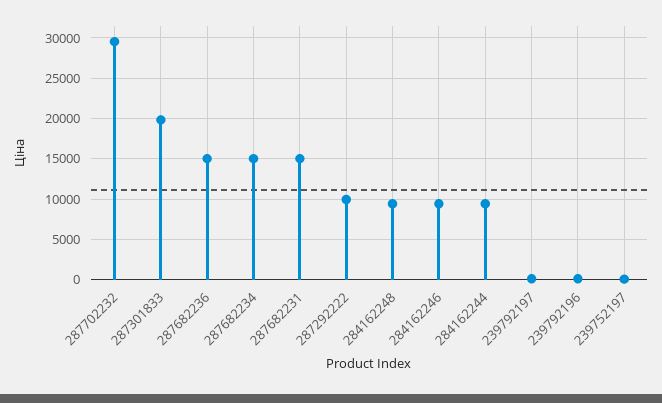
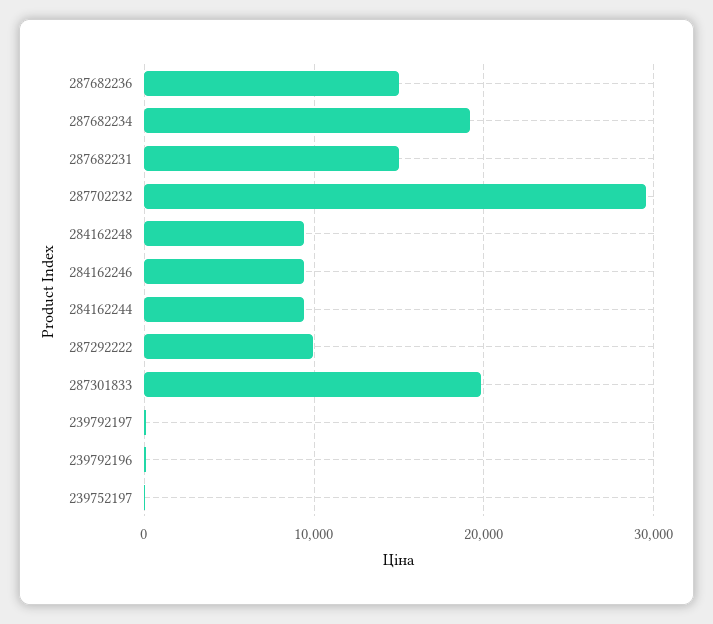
287682234: 15000 -> 19000

